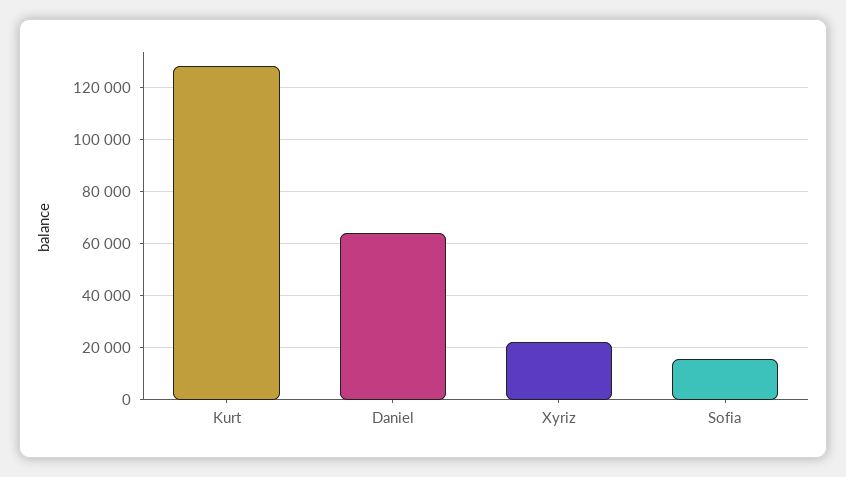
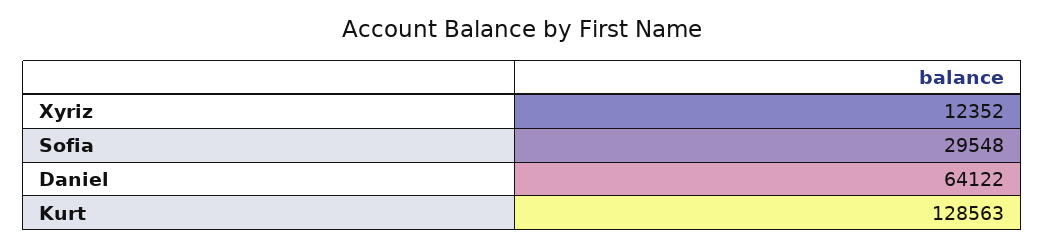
Xyriz: 22500 -> 12352
Sofia: 15000 -> 29548

